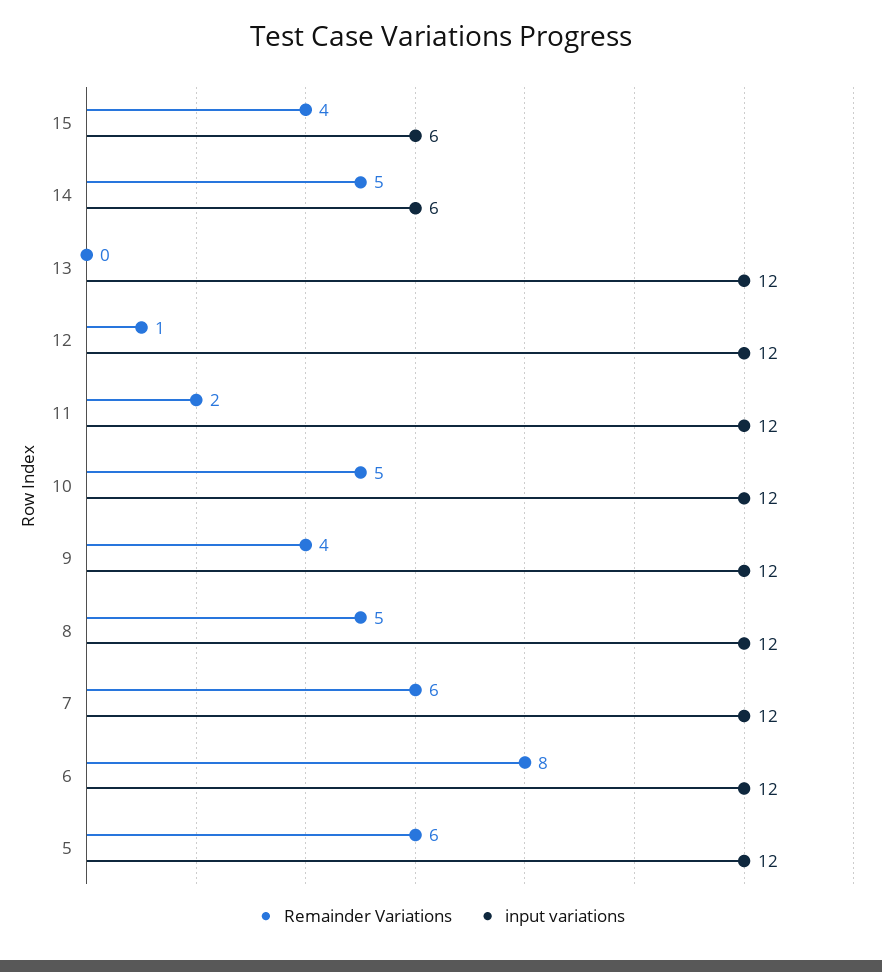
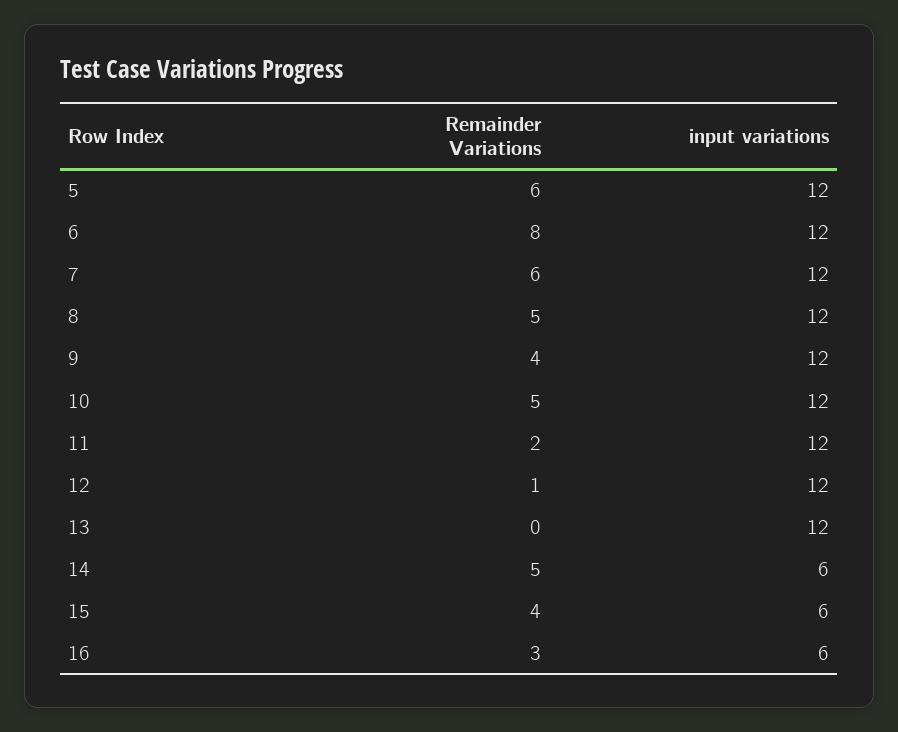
Remainder Variations, 16: none -> 3
input variations, 16: none -> 6

